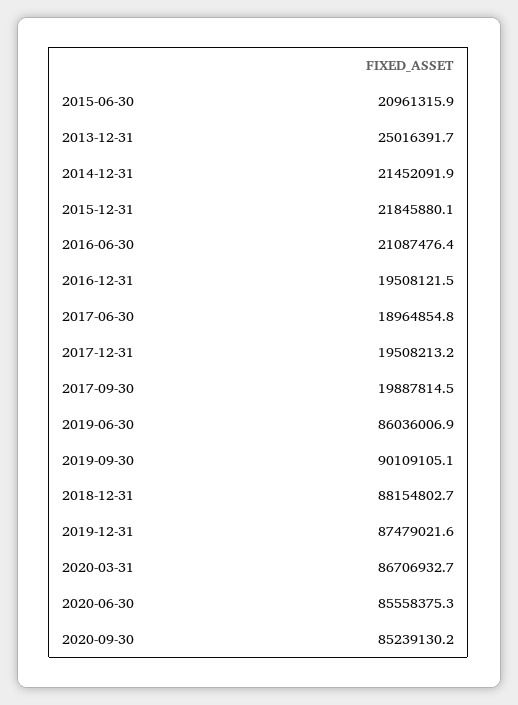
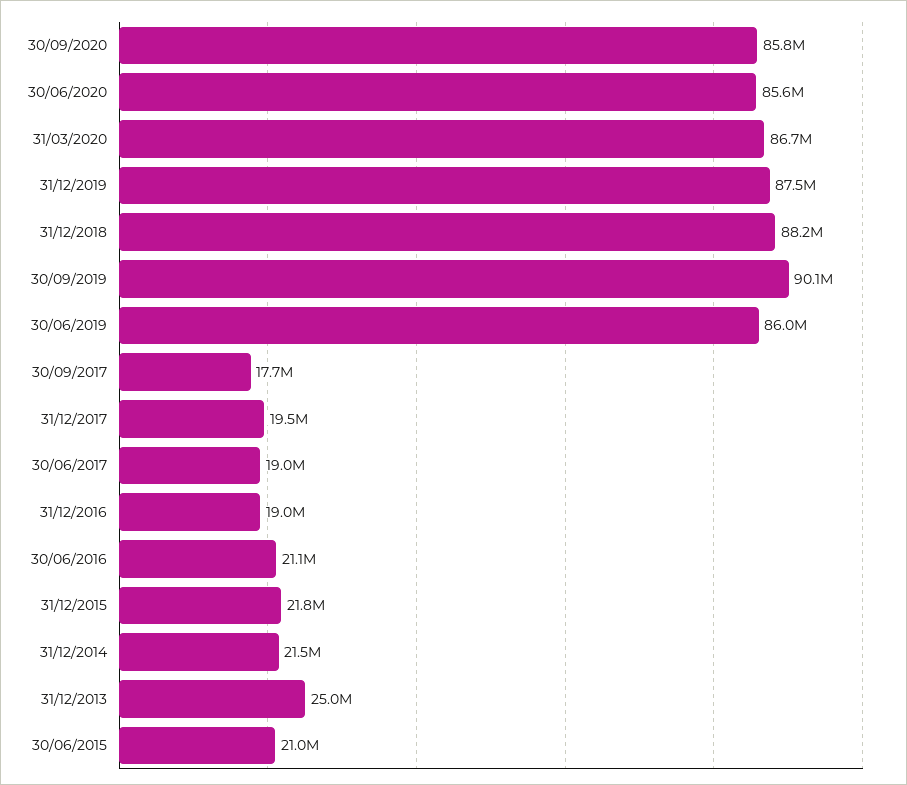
2016-12-31: 19508121.5 -> 19000000
2017-09-30: 19887814.5 -> 17700000
2020-09-30: 85239130.2 -> 85800000

